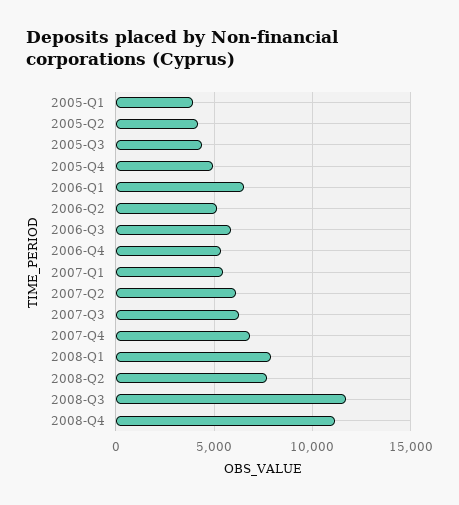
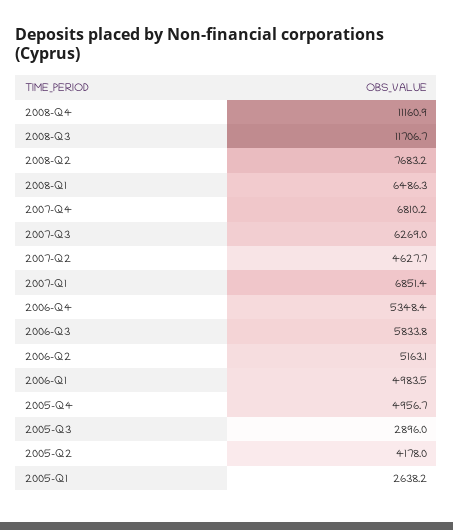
2005-Q1: 4000 -> 2638.2
2005-Q3: 4500 -> 2896
2006-Q1: 6500 -> 4983.5
2007-Q1: 5500 -> 6851.4
2007-Q2: 6000 -> 4627.7
2008-Q1: 8000 -> 6486.3

